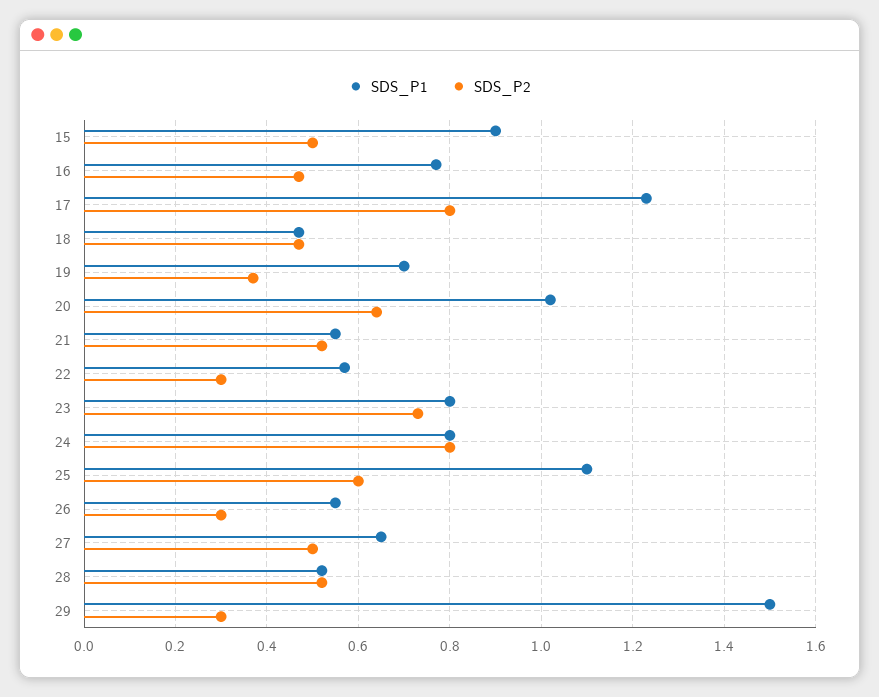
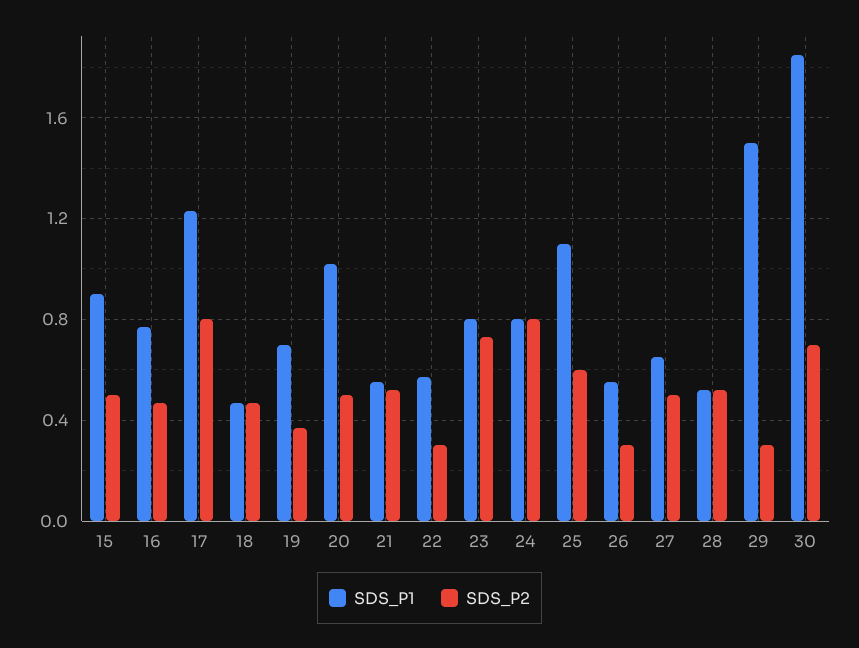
SDS_P2, 20: 0.65 -> 0.5
SDS_P1, 30: none -> 1.85
SDS_P2, 30: none -> 0.7

